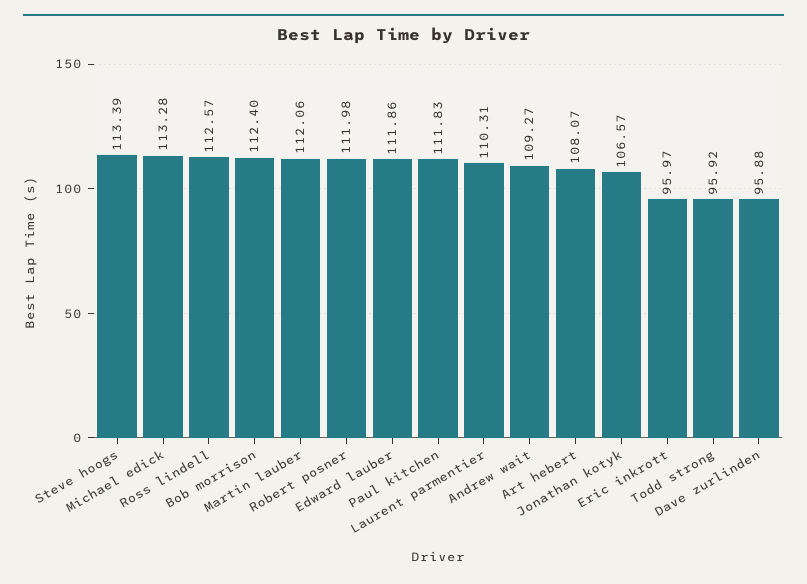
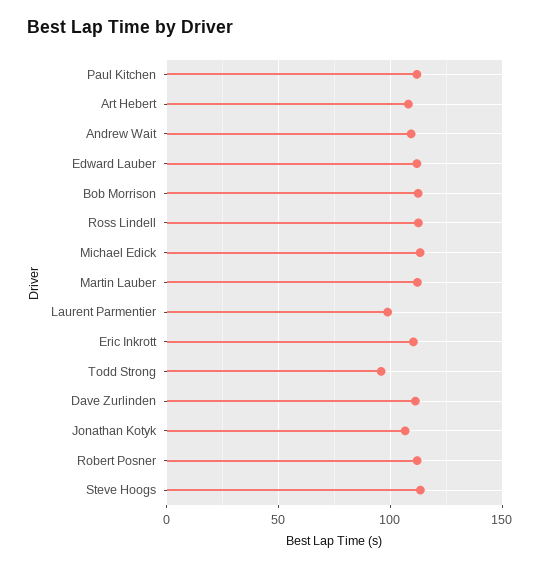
Laurent parmentier: 110.31 -> 100
Eric inkrott: 95.97 -> 110
Dave zurlinden: 95.88 -> 110

